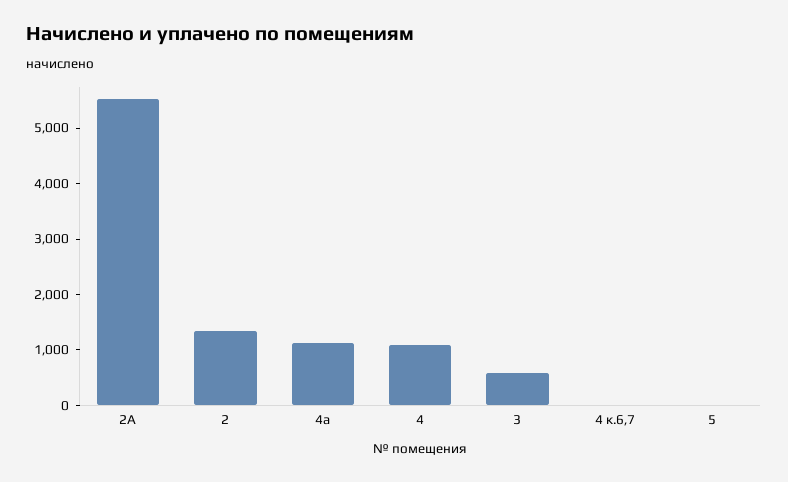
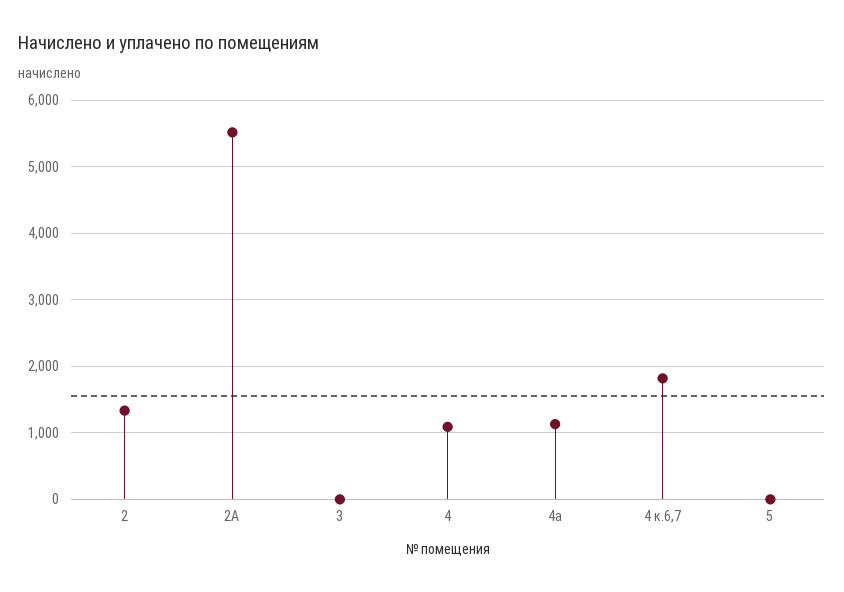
3: 600 -> 0
4 к.6,7: 0 -> 1800

